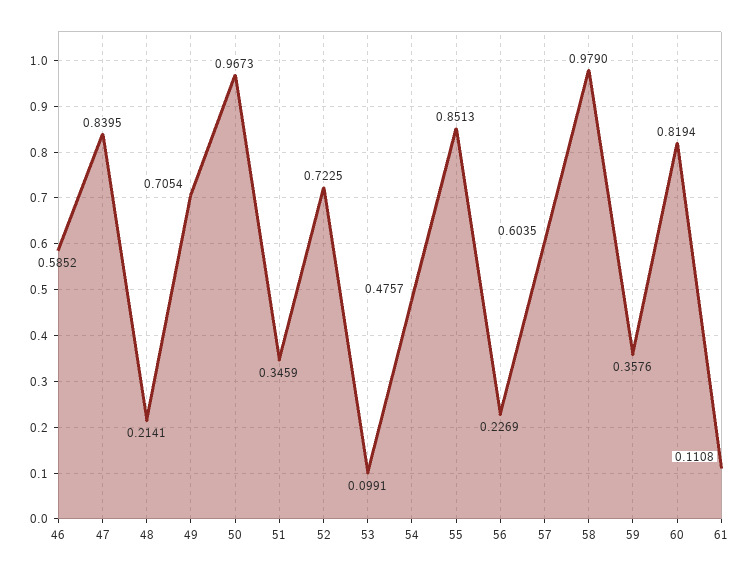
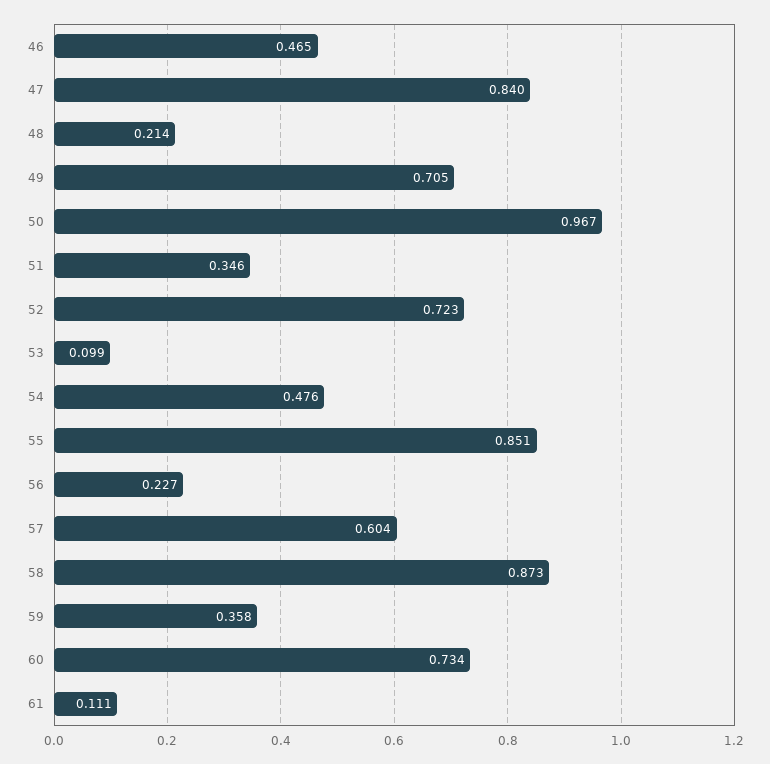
46: 0.5852 -> 0.465
58: 0.979 -> 0.873
60: 0.8194 -> 0.734

